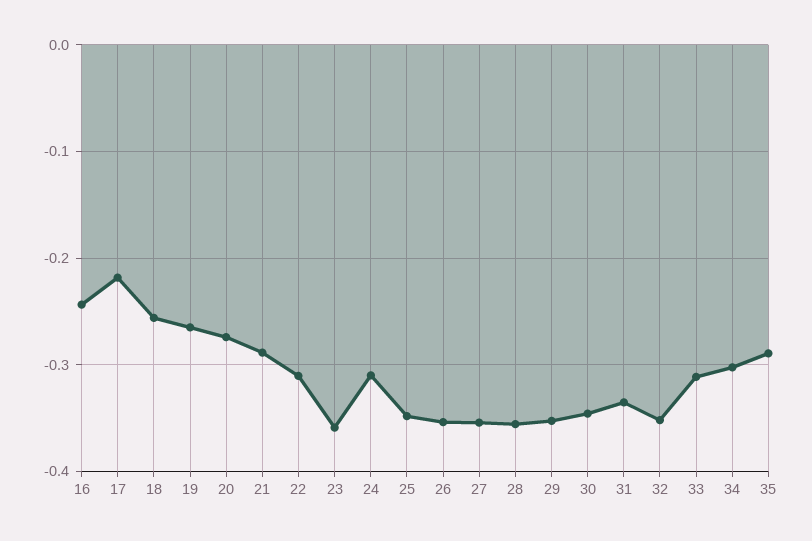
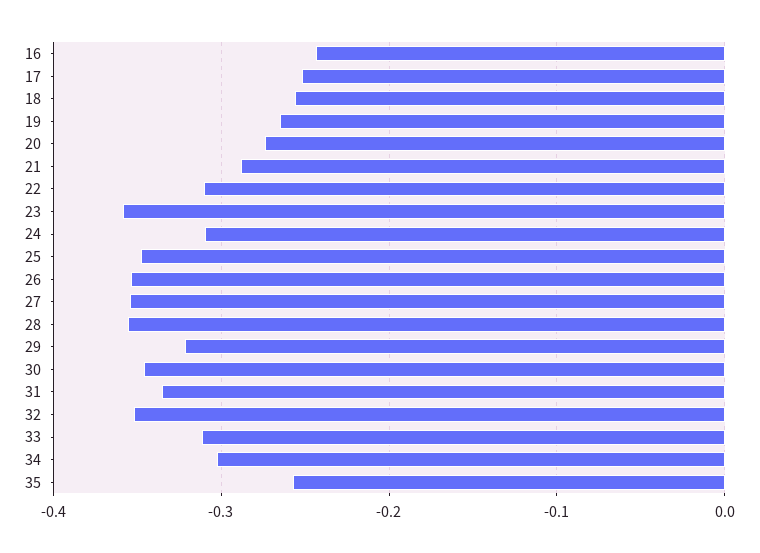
17: -0.22 -> -0.25
29: -0.35 -> -0.32
35: -0.29 -> -0.26

